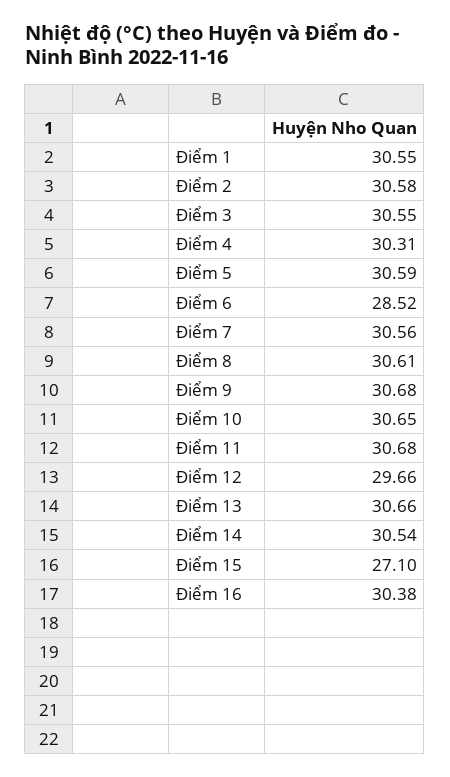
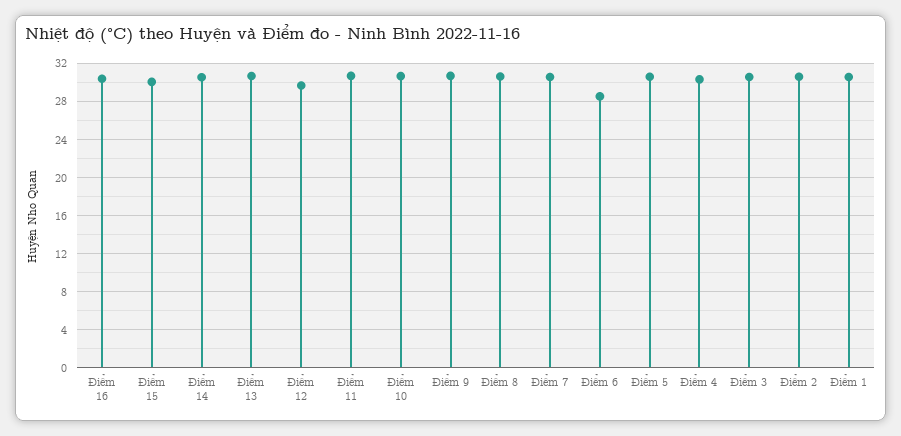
Điểm 15: 27.1 -> 30

